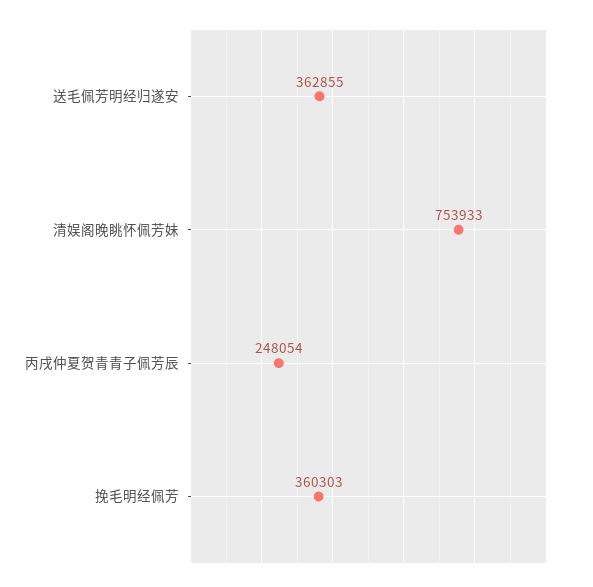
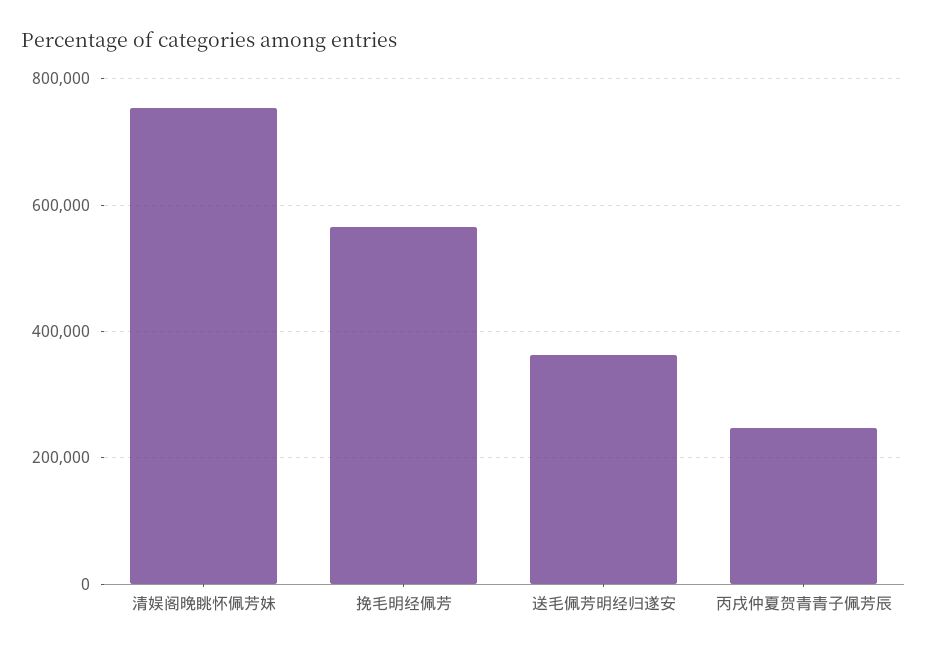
挽毛明经佩芳: 360303 -> 560000

